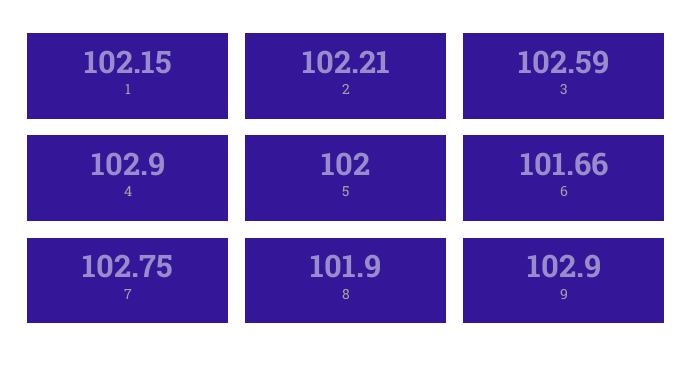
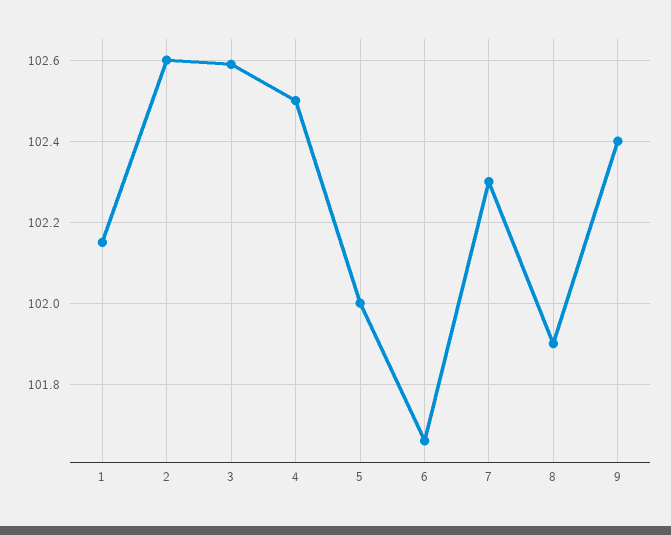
2: 102.21 -> 102.6
4: 102.9 -> 102.5
7: 102.75 -> 102.3
9: 102.9 -> 102.4

